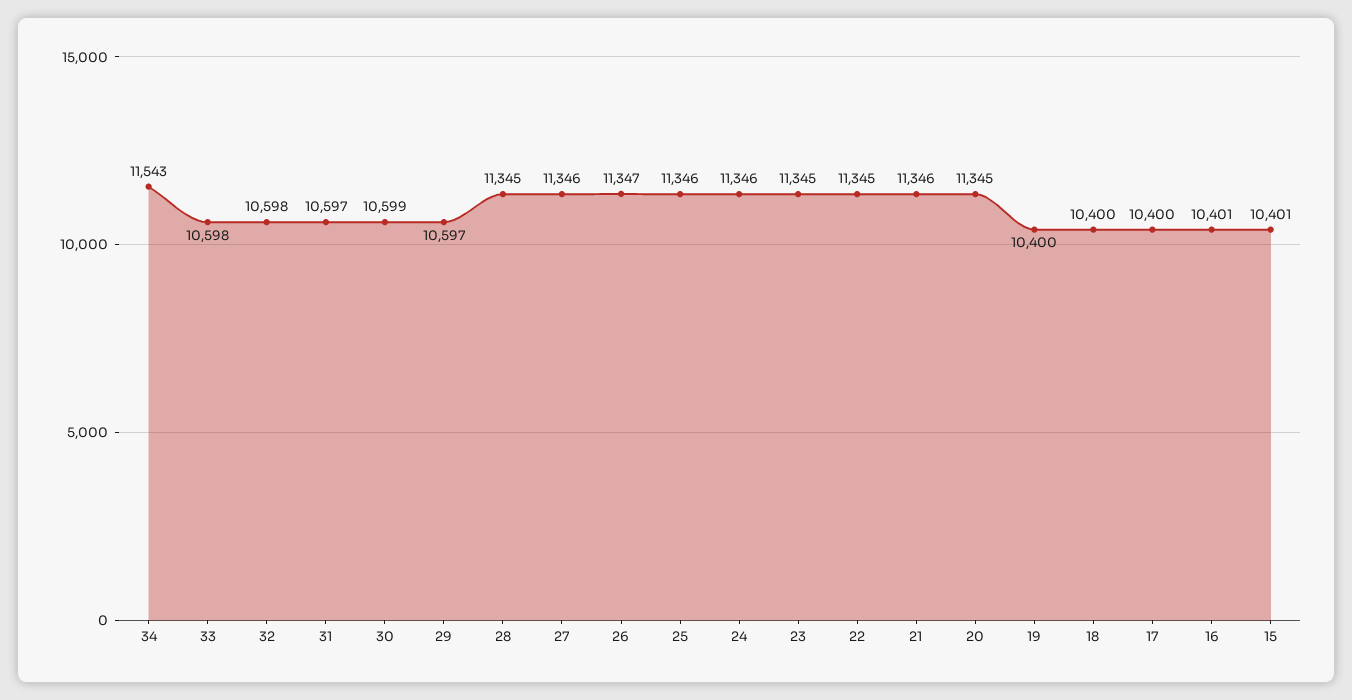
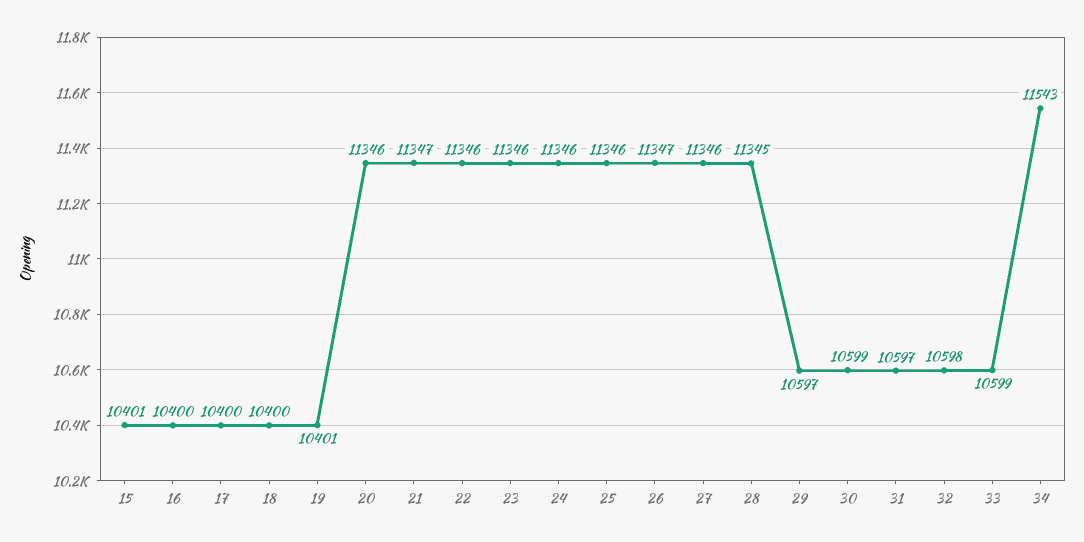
33: 10598 -> 10599
23: 11345 -> 11346
22: 11345 -> 11346
21: 11346 -> 11347
20: 11345 -> 11346
19: 10400 -> 10401
16: 10401 -> 10400

